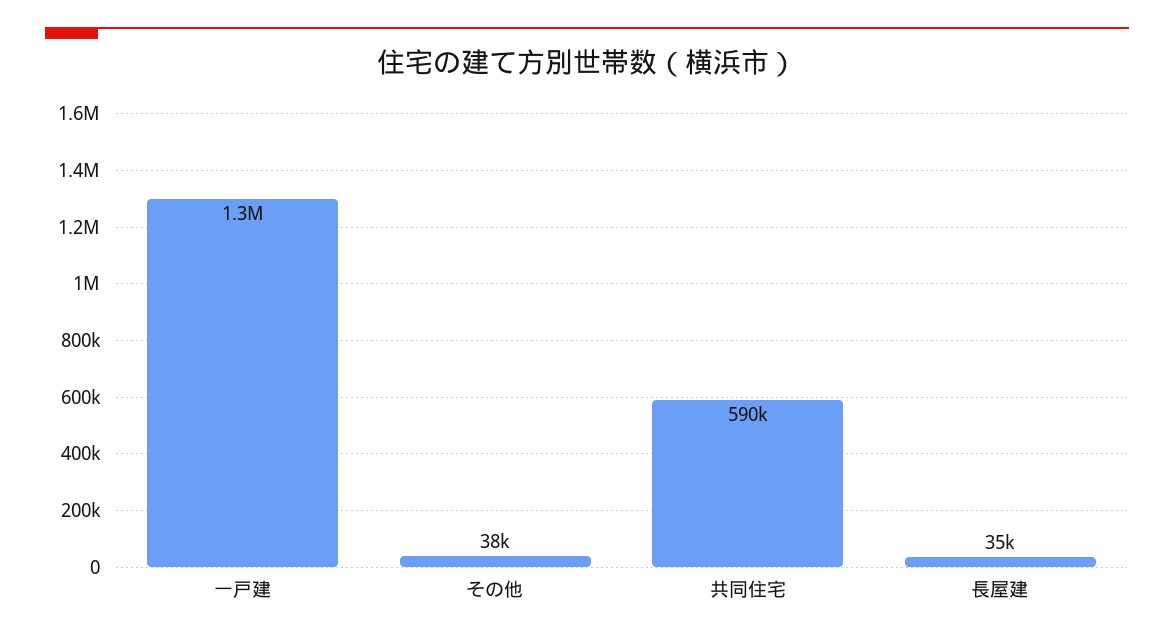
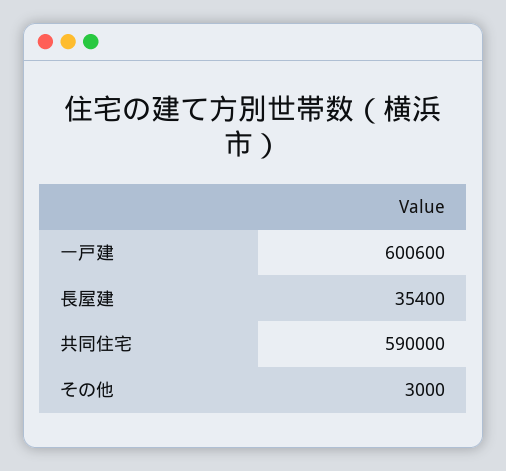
一戸建: 1300000 -> 600600
その他: 38000 -> 3000

